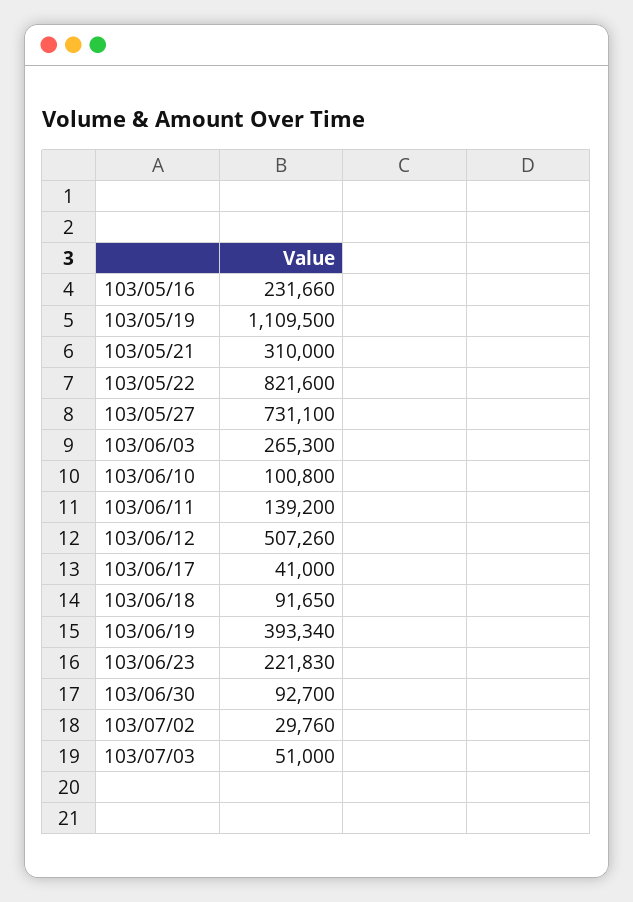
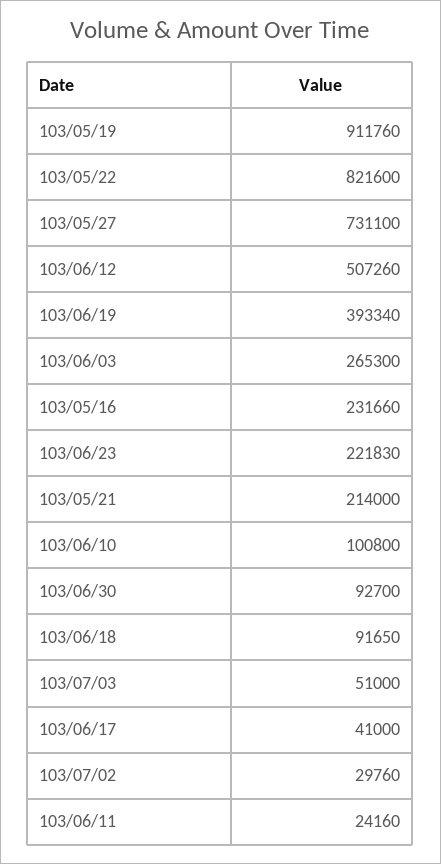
103/05/19: 1109500 -> 911760
103/05/21: 310000 -> 214000
103/06/11: 139200 -> 24160

